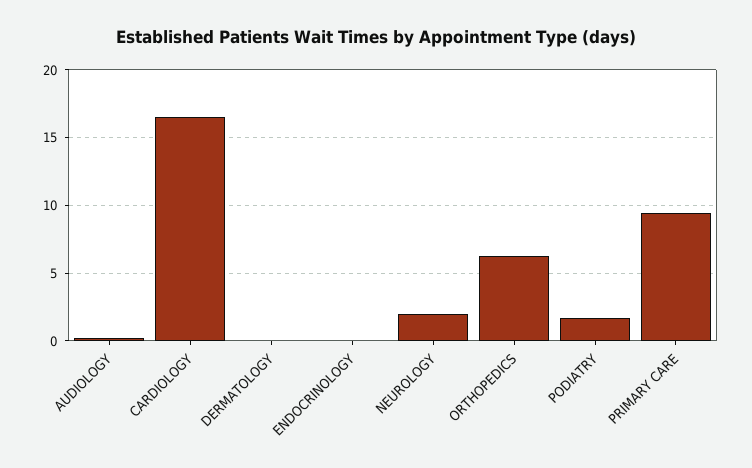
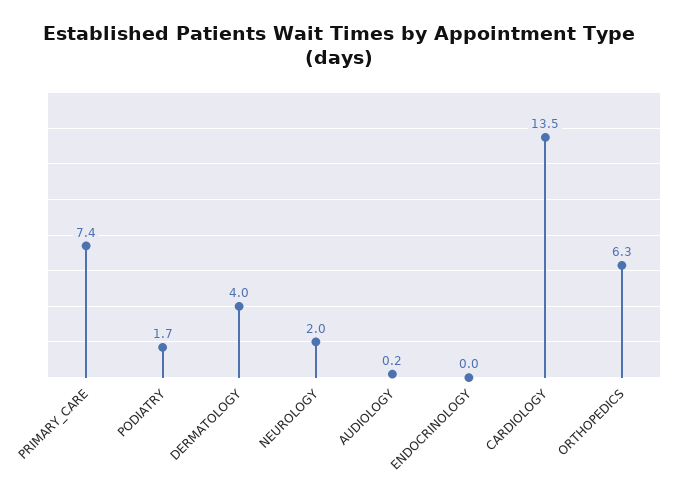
CARDIOLOGY: 16.5 -> 13.5
DERMATOLOGY: 0 -> 4
PRIMARY CARE: 9.5 -> 7.4

